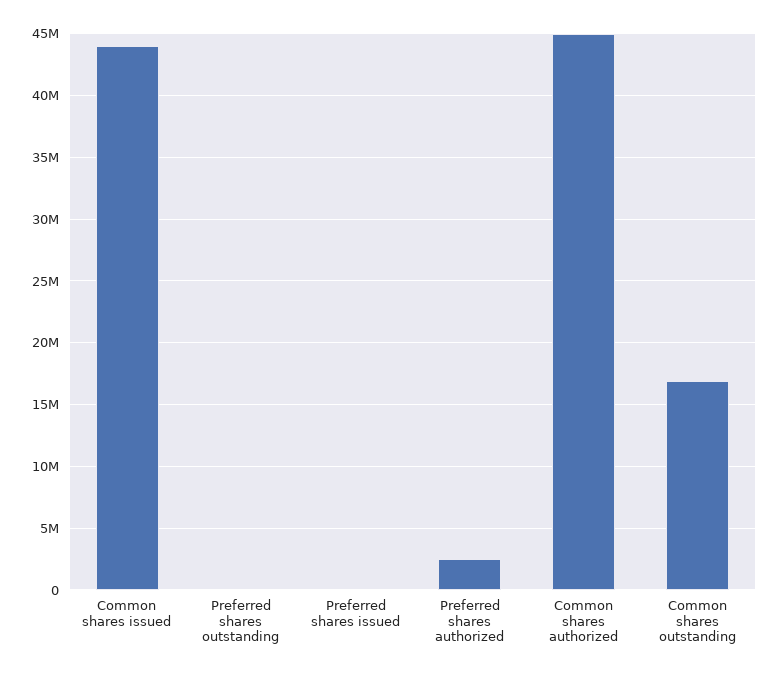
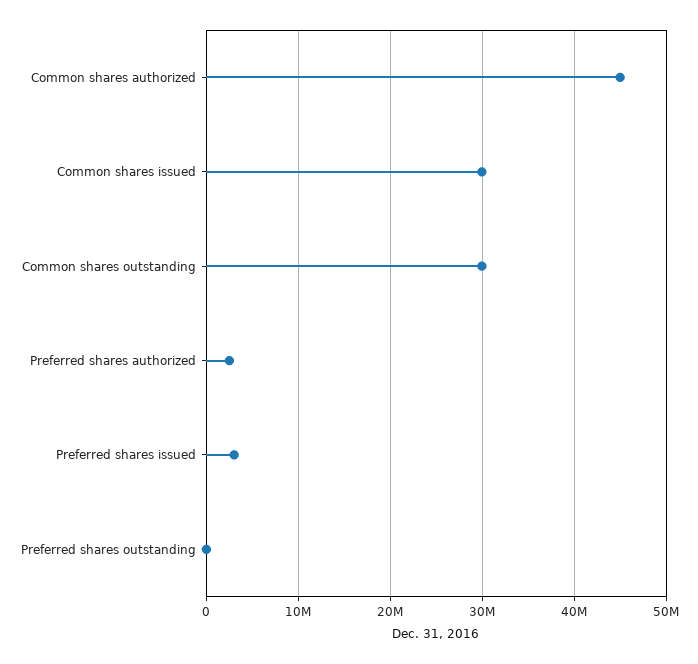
Common shares issued: 44000000 -> 30000000
Preferred shares issued: 0 -> 3000000
Common shares outstanding: 17000000 -> 30000000

